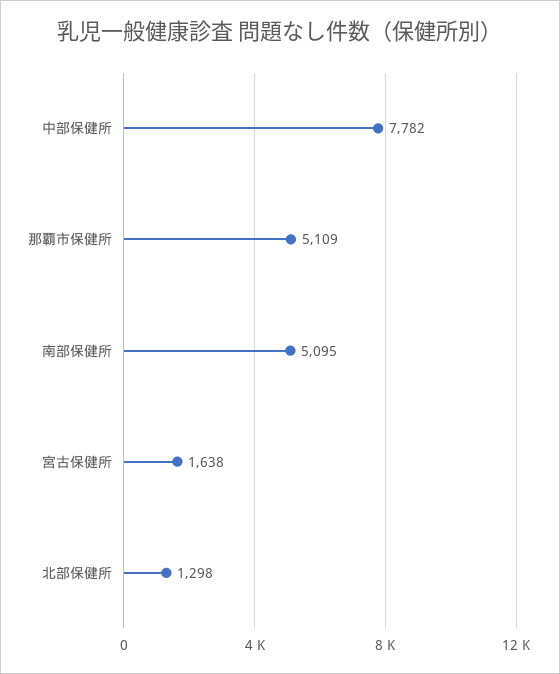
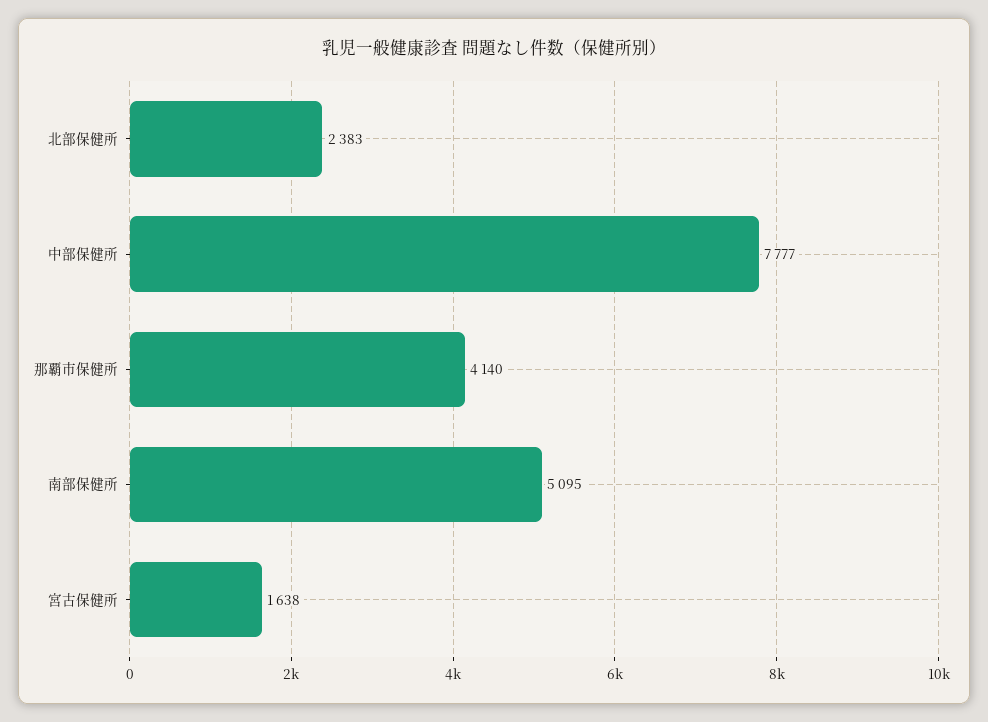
中部保健所: 7782 -> 7777
那覇市保健所: 5109 -> 4140
北部保健所: 1298 -> 2383

